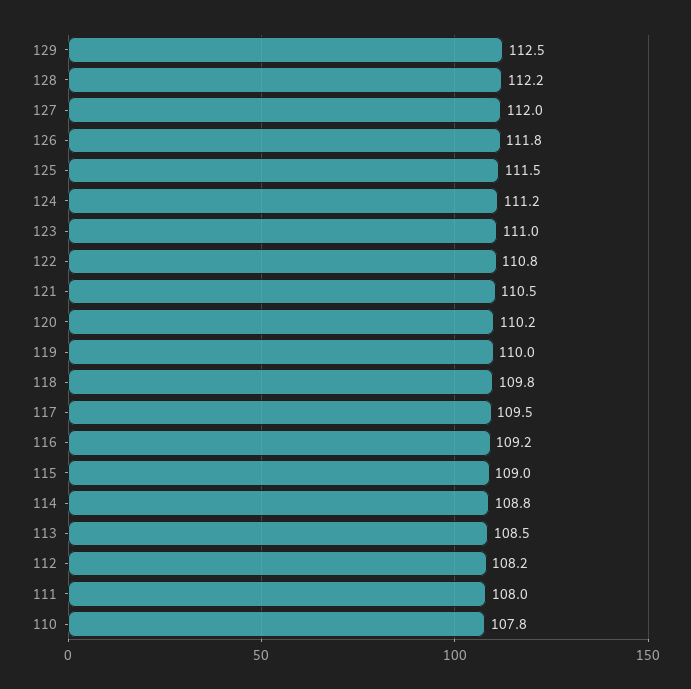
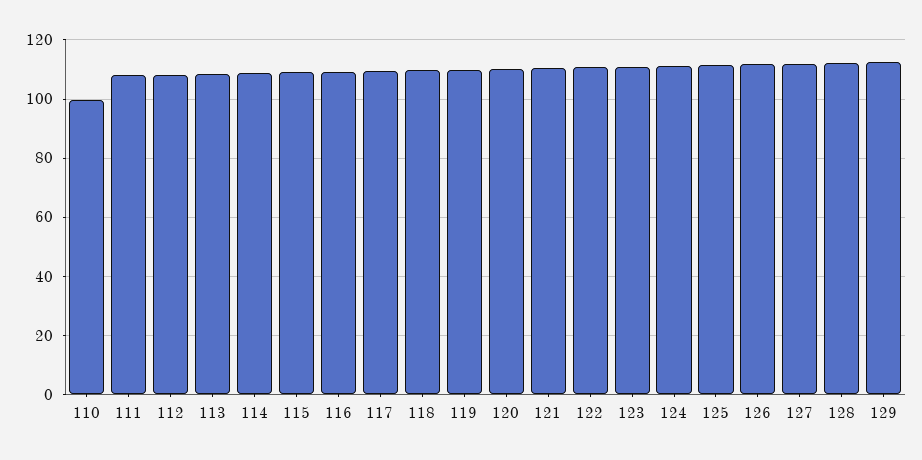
110: 107.8 -> 100

